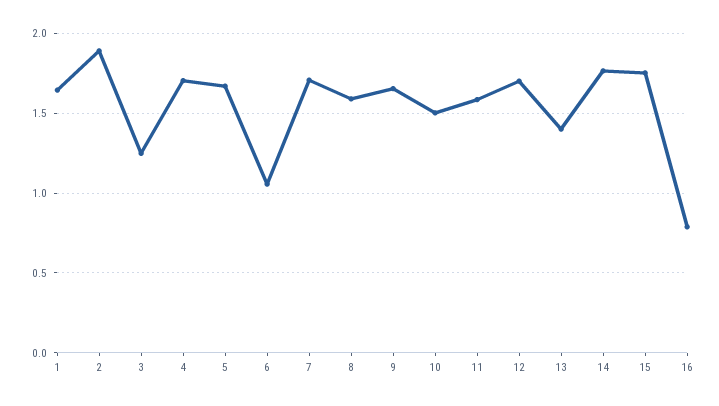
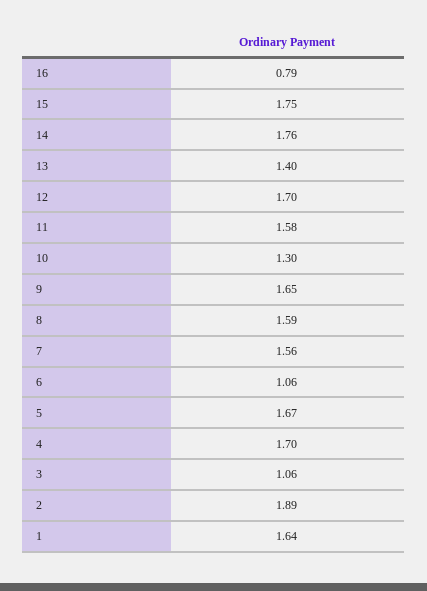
3: 1.25 -> 1.06
7: 1.7 -> 1.56
10: 1.5 -> 1.3

